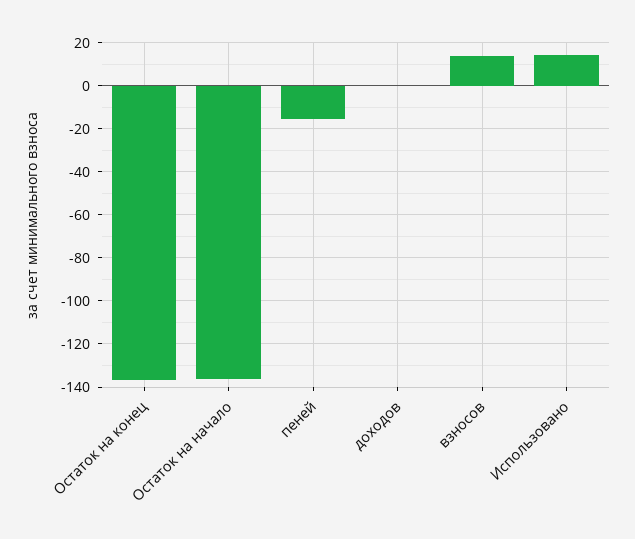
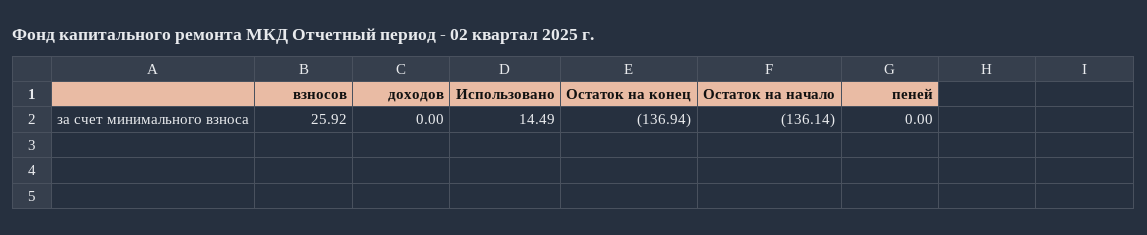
пеней: -15 -> 0
взносов: 15 -> 25.92

